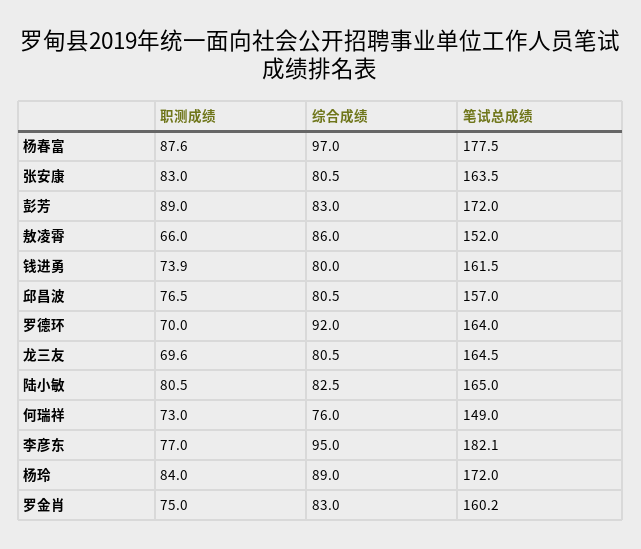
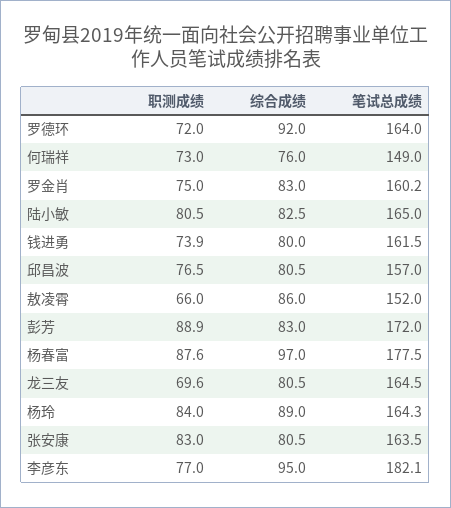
职测成绩, 彭芳: 89 -> 88.9
职测成绩, 罗德环: 70 -> 72
笔试总成绩, 杨玲: 172 -> 164.3

